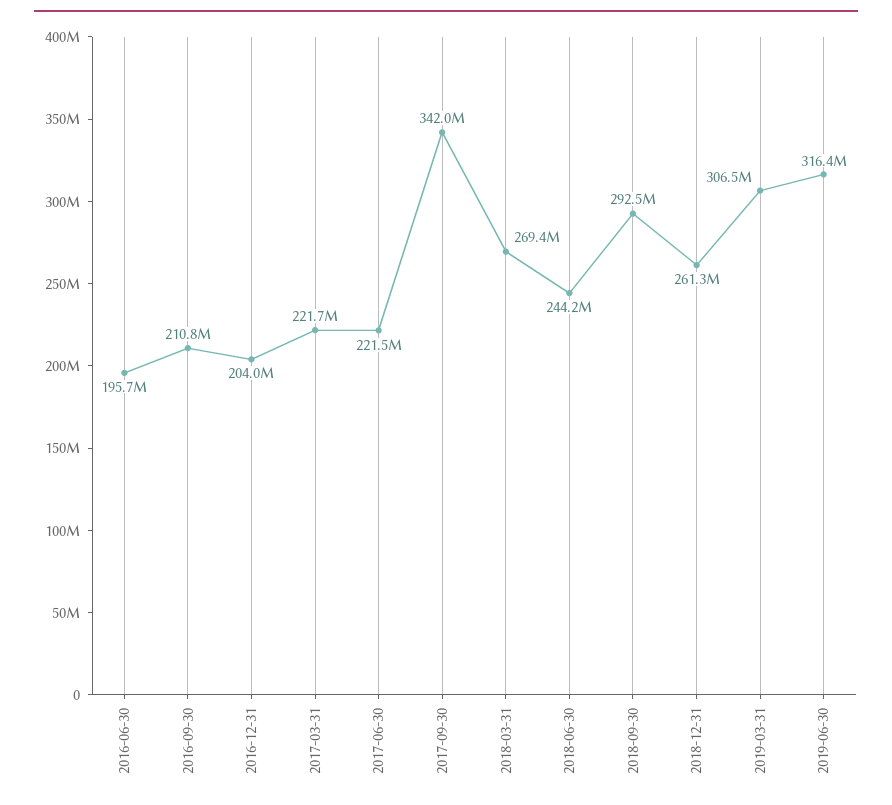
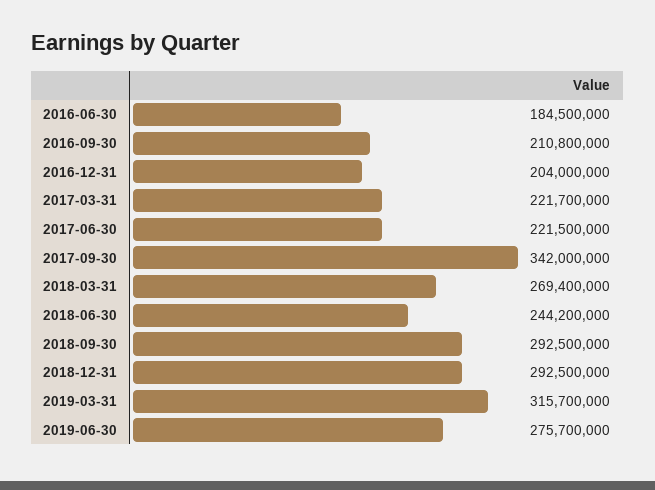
2016-06-30: 195700000 -> 184500000
2018-12-31: 261300000 -> 292500000
2019-03-31: 306500000 -> 315700000
2019-06-30: 316400000 -> 275700000

